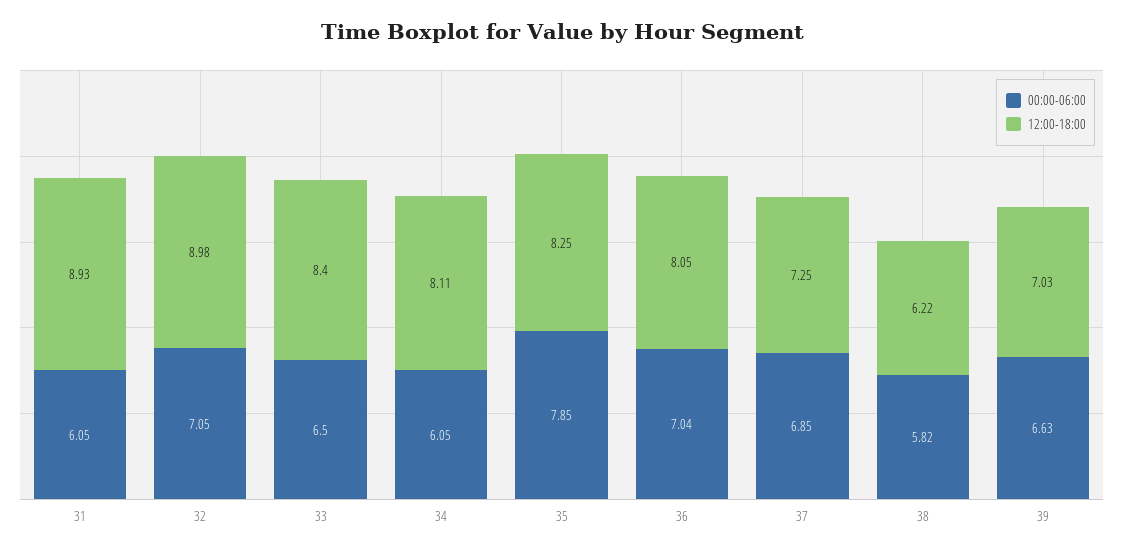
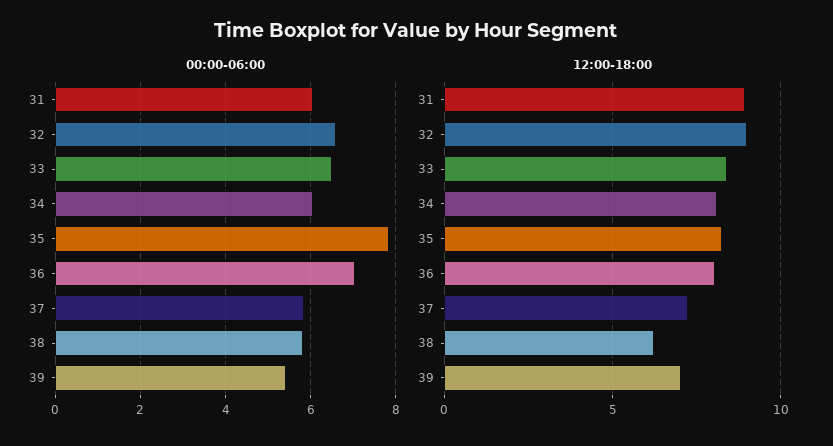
00:00-06:00, 32: 7.05 -> 6.6
00:00-06:00, 37: 6.85 -> 5.8
00:00-06:00, 39: 6.63 -> 5.4

